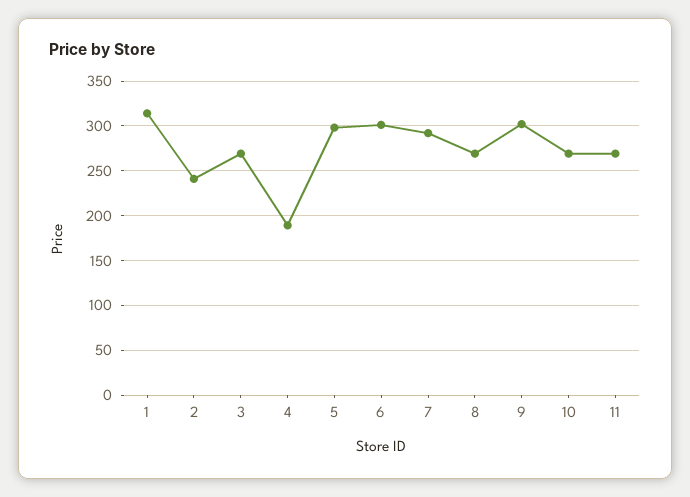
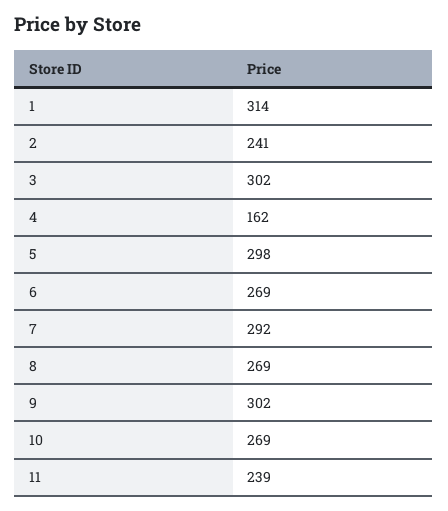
3: 270 -> 302
4: 190 -> 162
6: 300 -> 269
11: 270 -> 239

